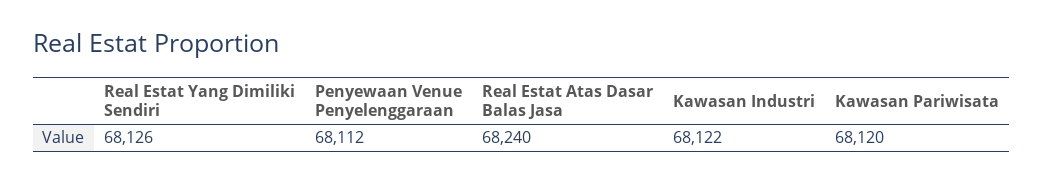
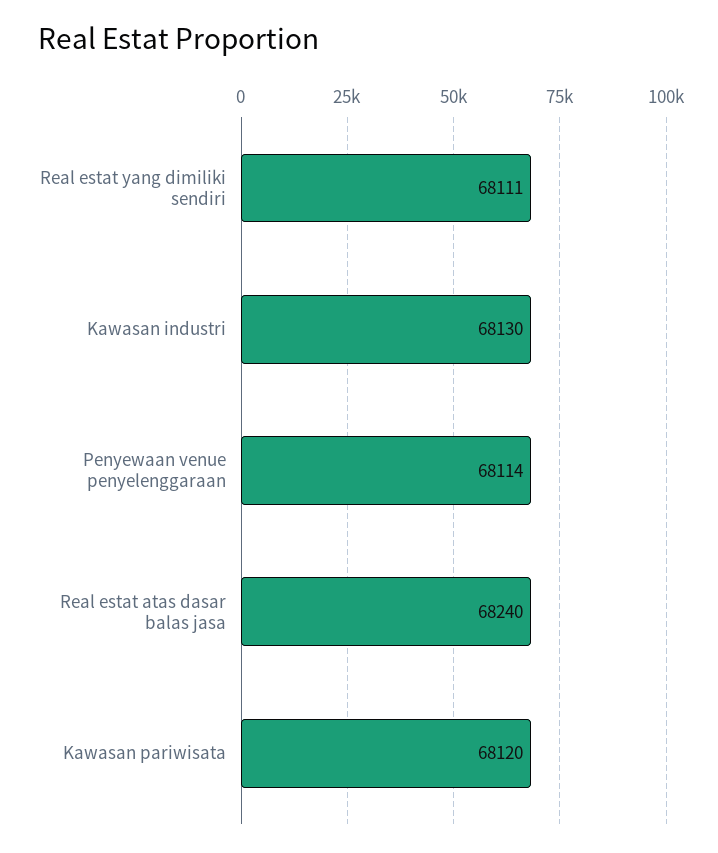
Real Estat Yang Dimiliki Sendiri: 68126 -> 68111
Penyewaan Venue Penyelenggaraan: 68112 -> 68114
Kawasan Industri: 68122 -> 68130

